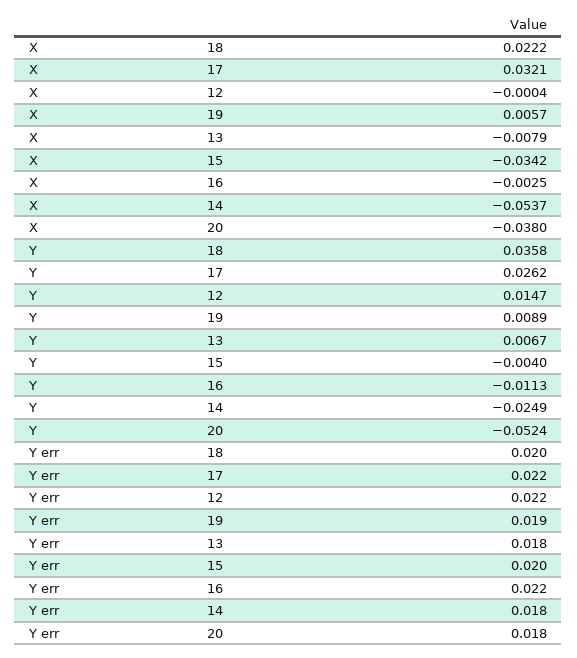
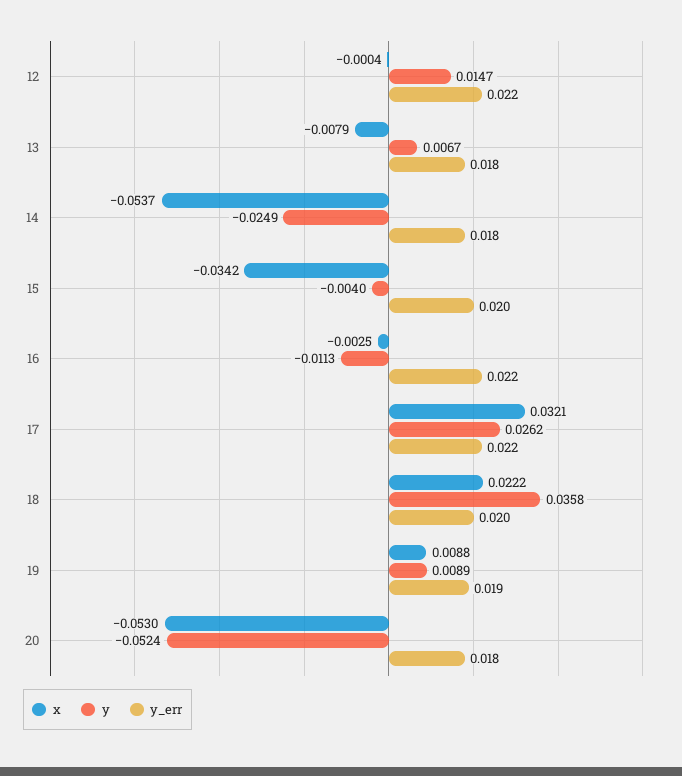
X, 19: 0.0057 -> 0.0088
X, 20: -0.038 -> -0.053

